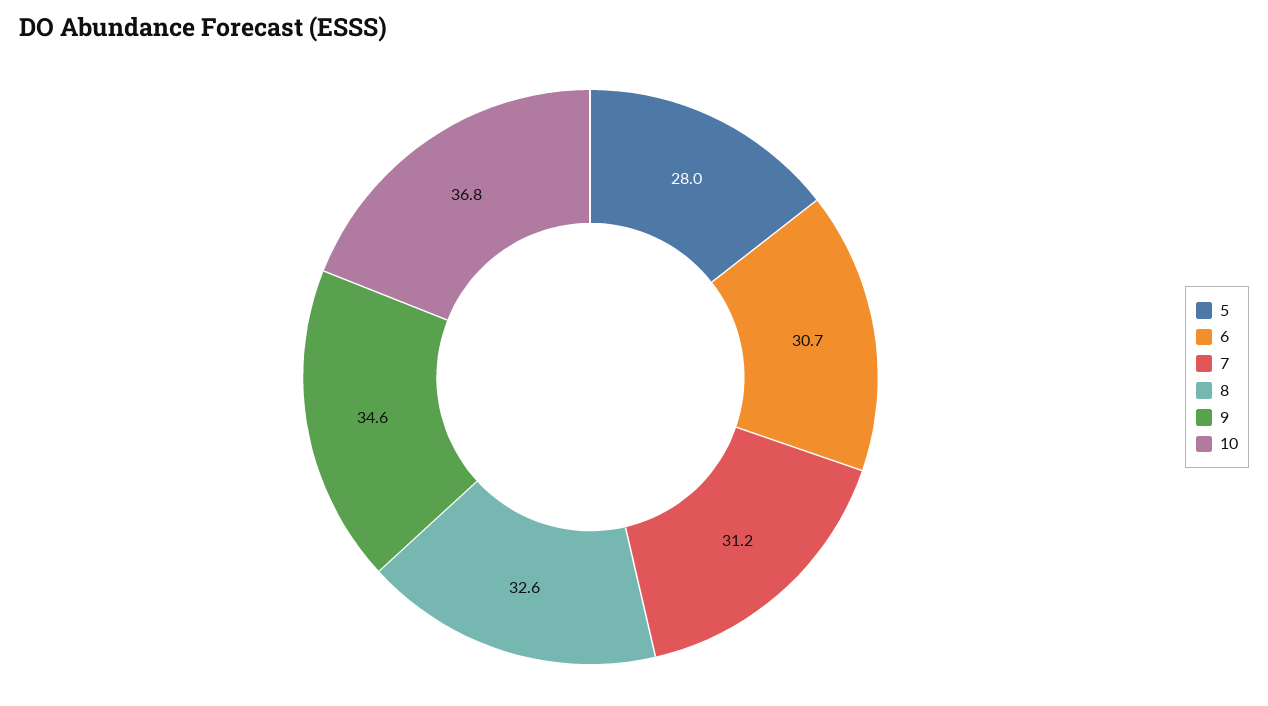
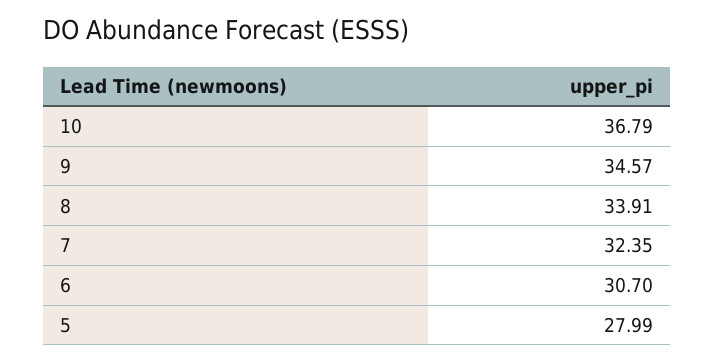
7: 31.2 -> 32.35
8: 32.6 -> 33.91

